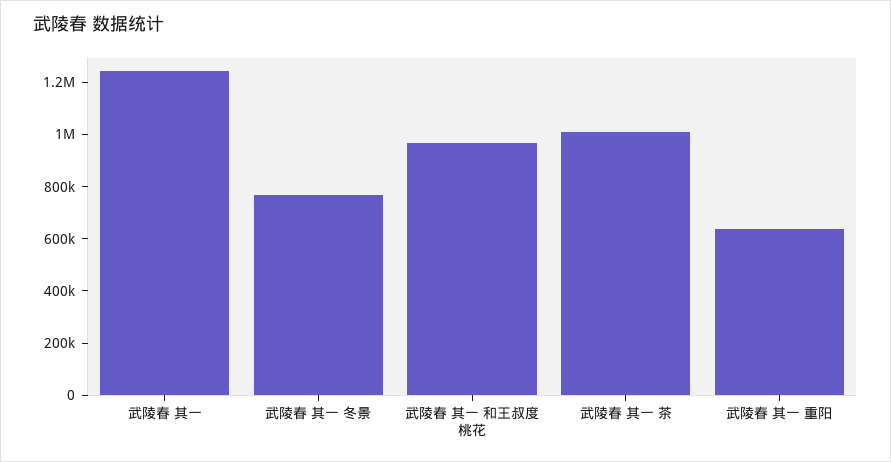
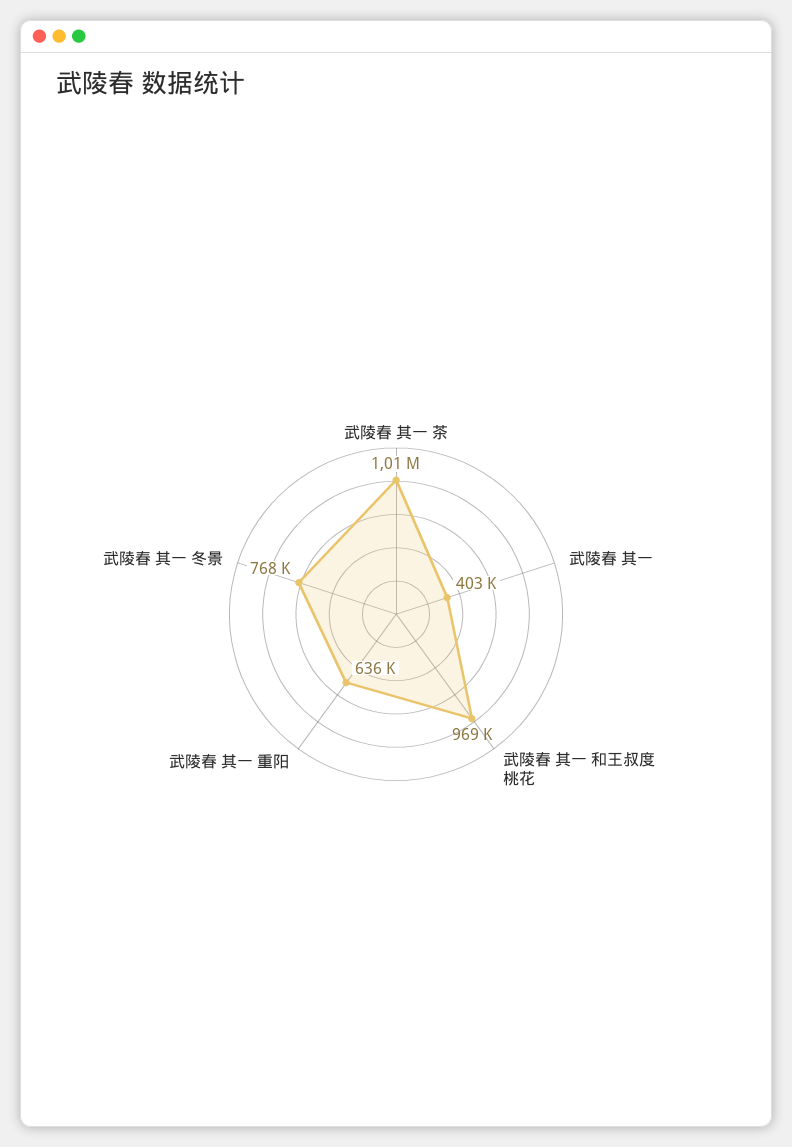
武陵春 其一: 1250000 -> 403000

